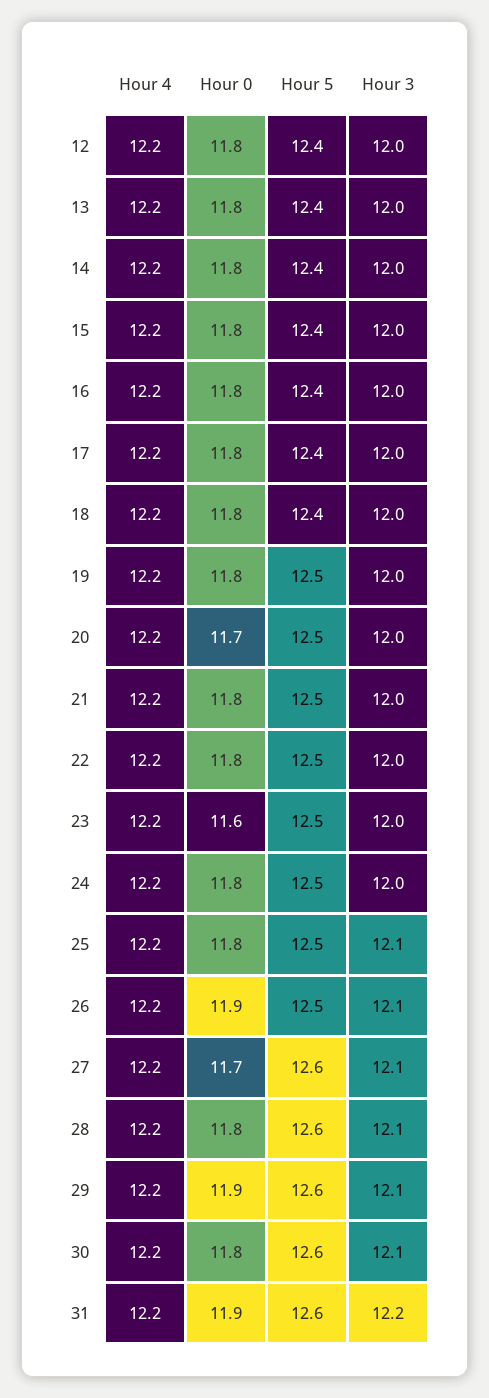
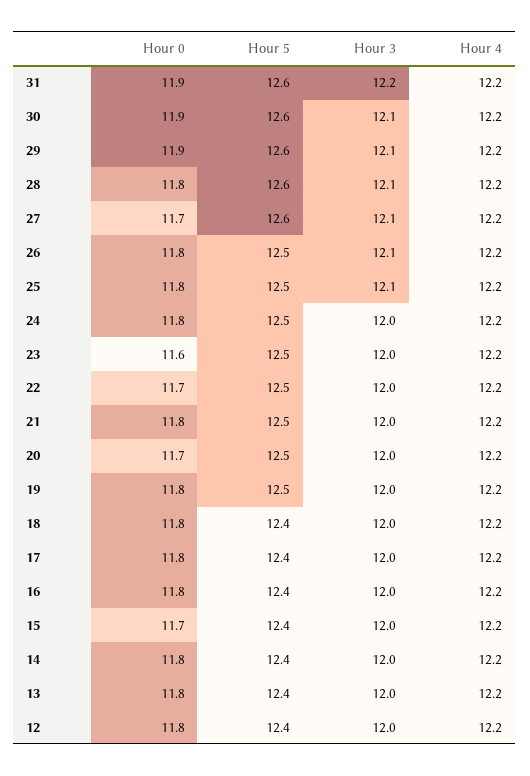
Hour 0, 15: 11.8 -> 11.7
Hour 0, 22: 11.8 -> 11.7
Hour 0, 26: 11.9 -> 11.8
Hour 0, 30: 11.8 -> 11.9

